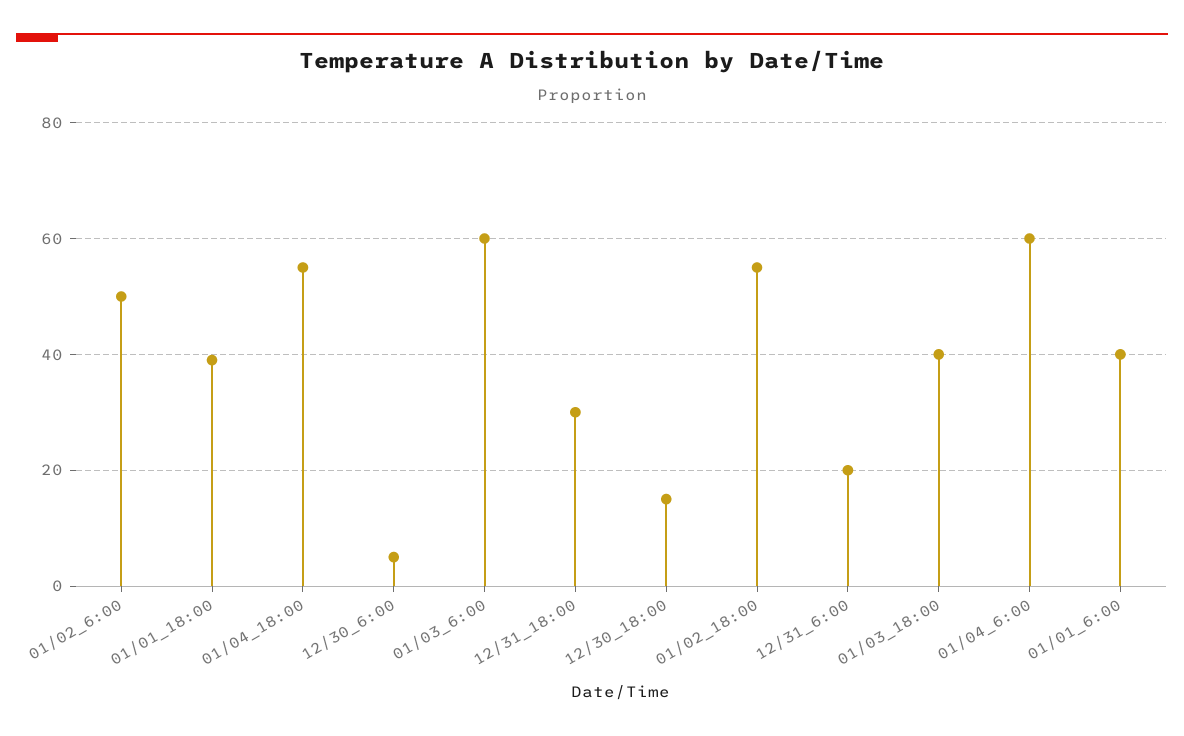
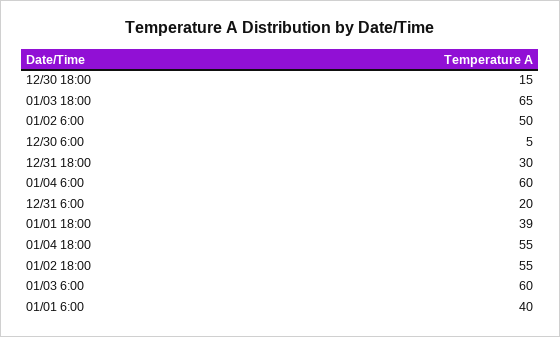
01/03_18:00: 40 -> 65

